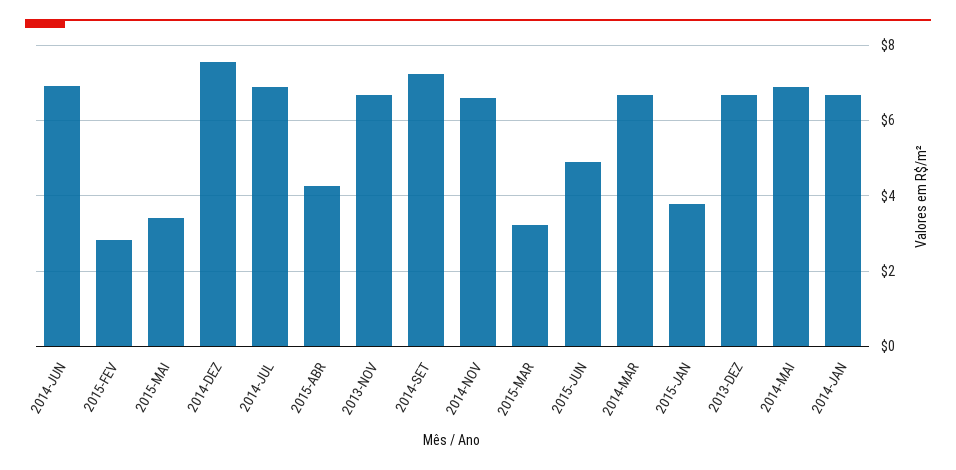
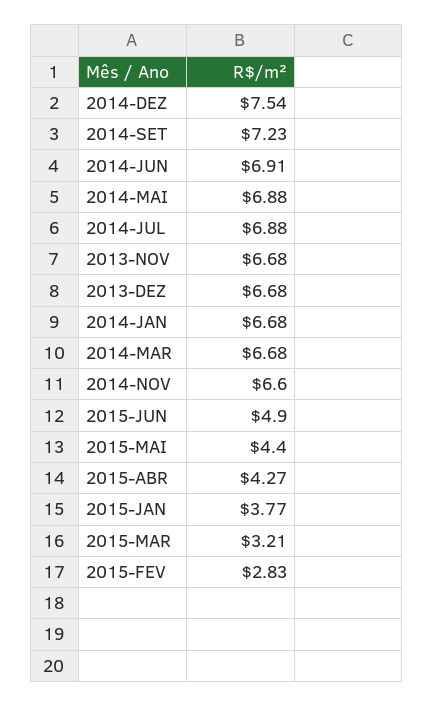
2015-MAI: 3.4 -> 4.4

